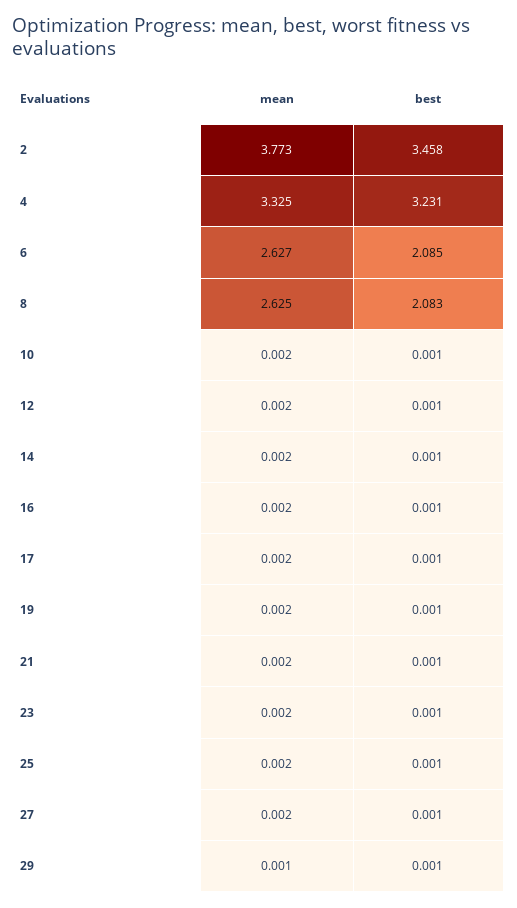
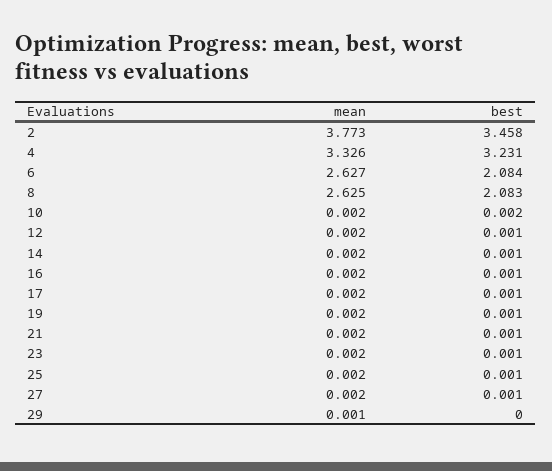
mean, 4: 3.325 -> 3.326
best, 6: 2.085 -> 2.084
best, 10: 0.001 -> 0.002
best, 29: 0.001 -> 0

